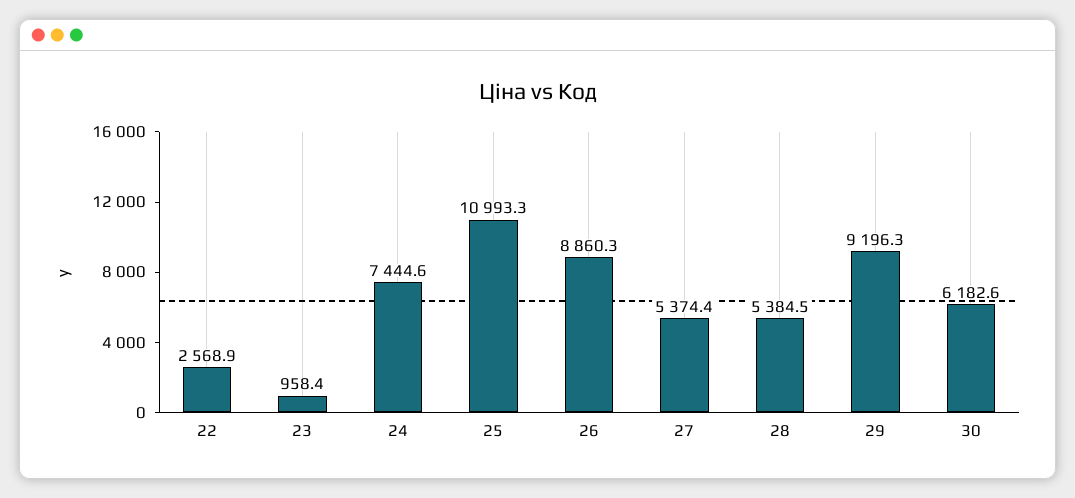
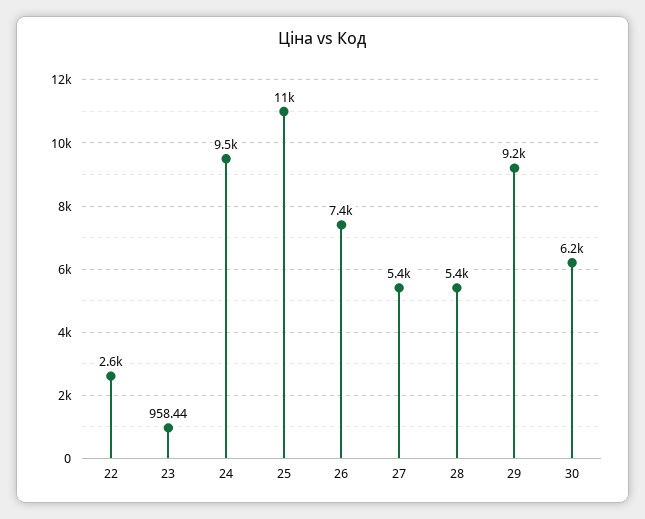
24: 7444.6 -> 9500
26: 8860.3 -> 7400

